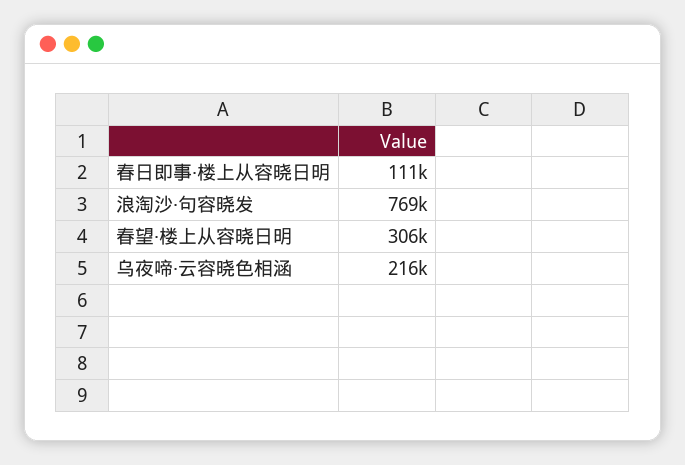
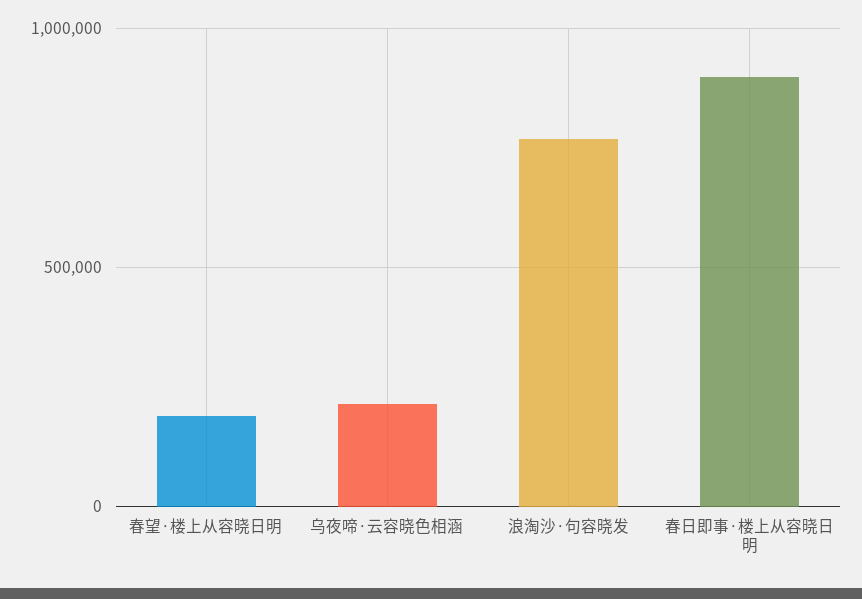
春日即事·楼上从容晓日明: 111000 -> 900000
春望·楼上从容晓日明: 306000 -> 200000

